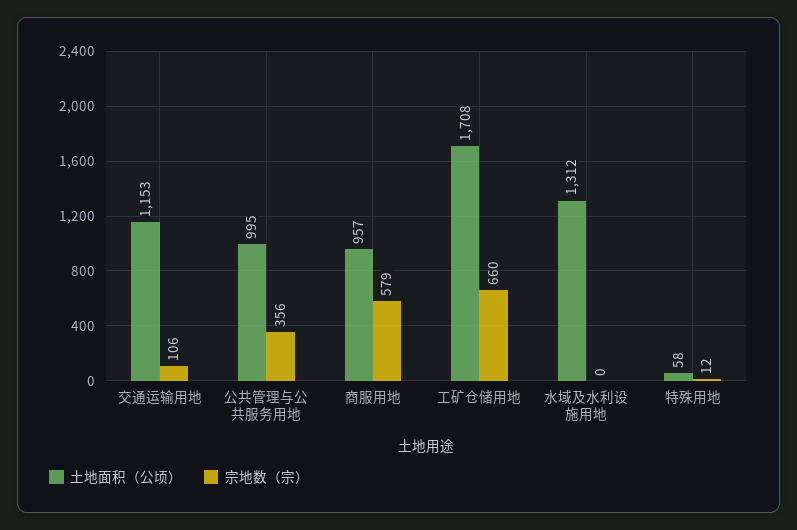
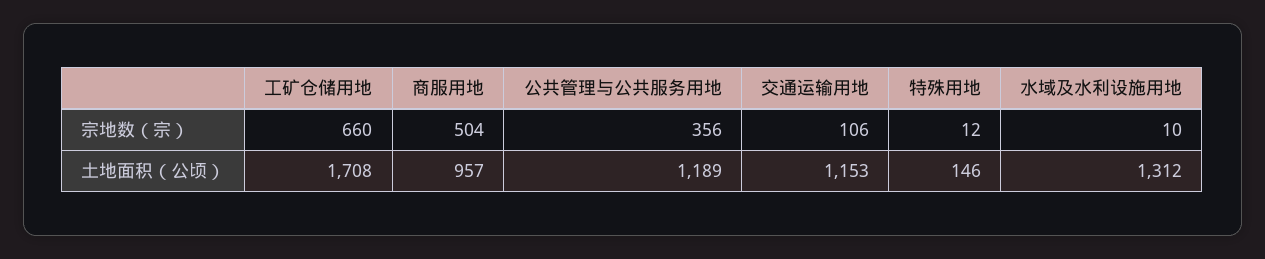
土地面积（公顷）, 公共管理与公共服务用地: 995 -> 1189
宗地数（宗）, 商服用地: 579 -> 504
宗地数（宗）, 水域及水利设施用地: 0 -> 10
土地面积（公顷）, 特殊用地: 58 -> 146

